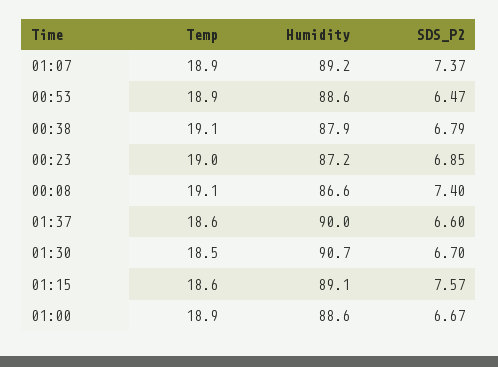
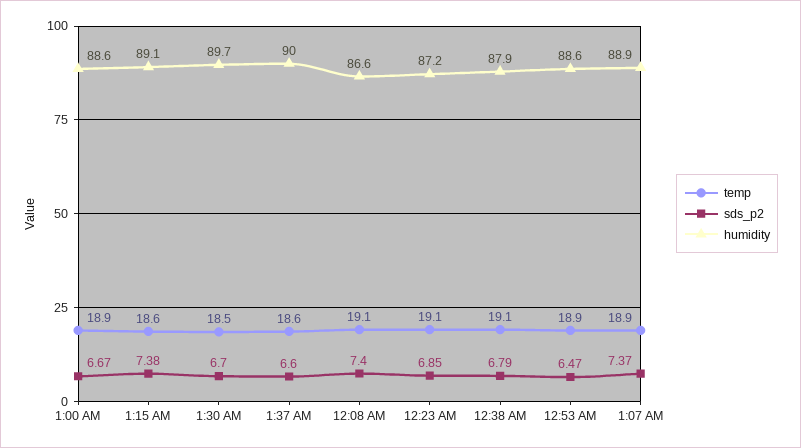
Humidity, 01:07: 89.2 -> 88.9
Temp, 00:23: 19 -> 19.1
Humidity, 01:30: 90.7 -> 89.7
SDS_P2, 01:15: 7.57 -> 7.38

